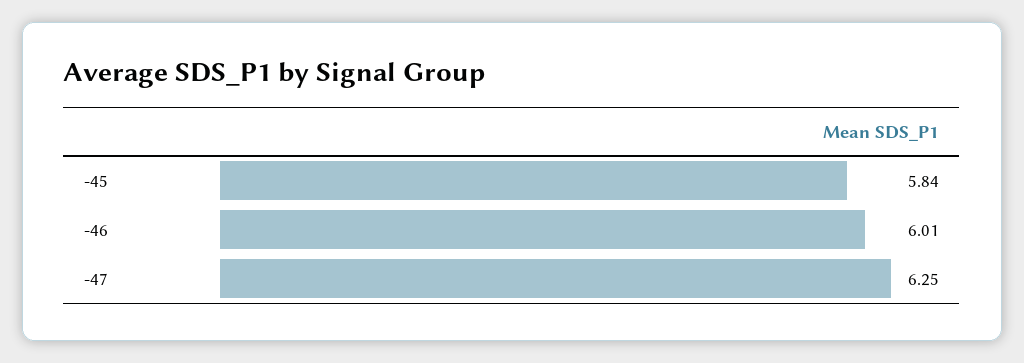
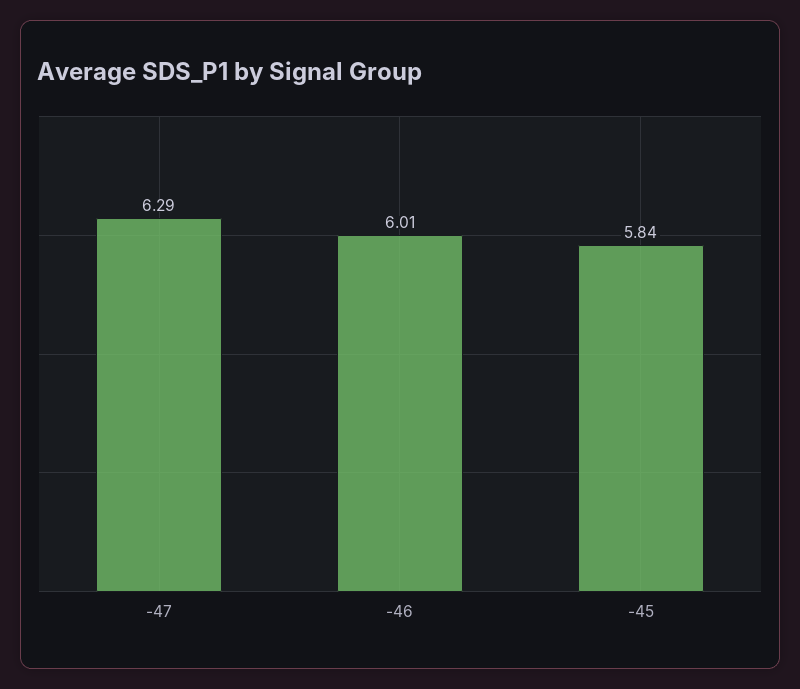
-47: 6.25 -> 6.29

